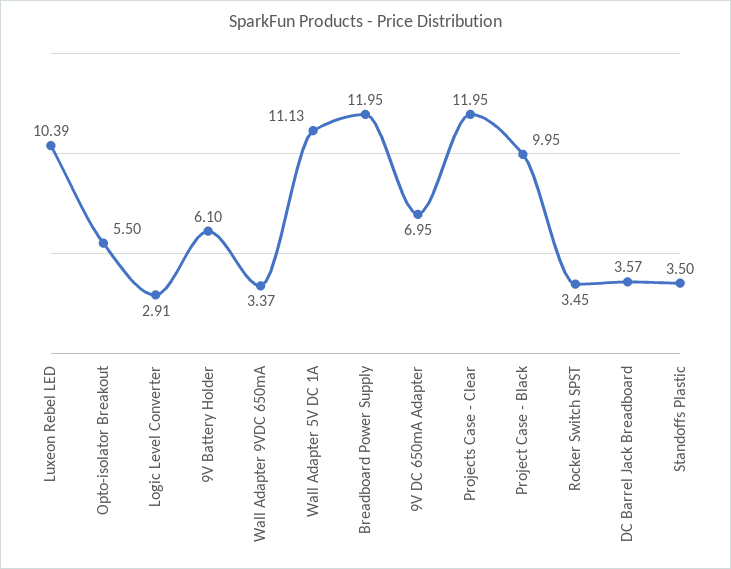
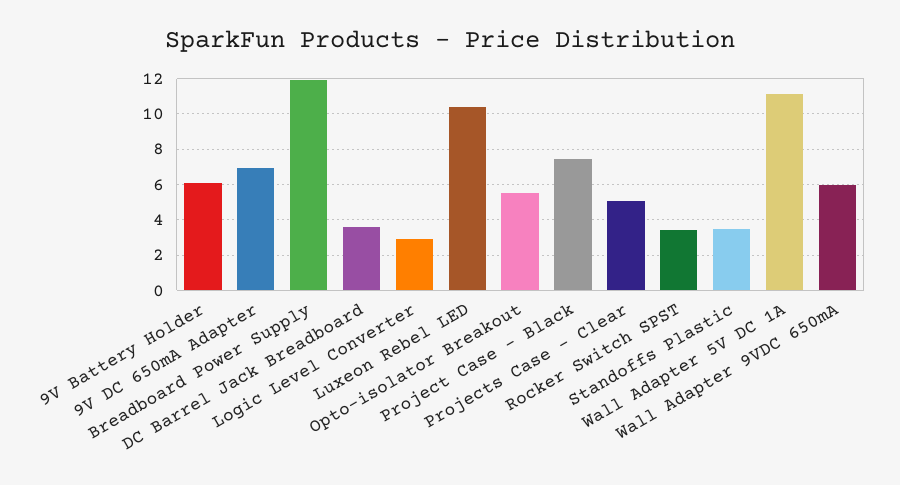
Wall Adapter 9VDC 650mA: 3.37 -> 6
Projects Case - Clear: 11.95 -> 5
Project Case - Black: 9.95 -> 7.5

